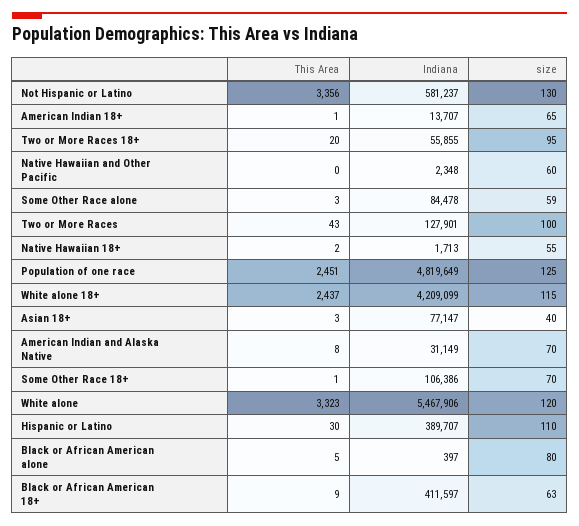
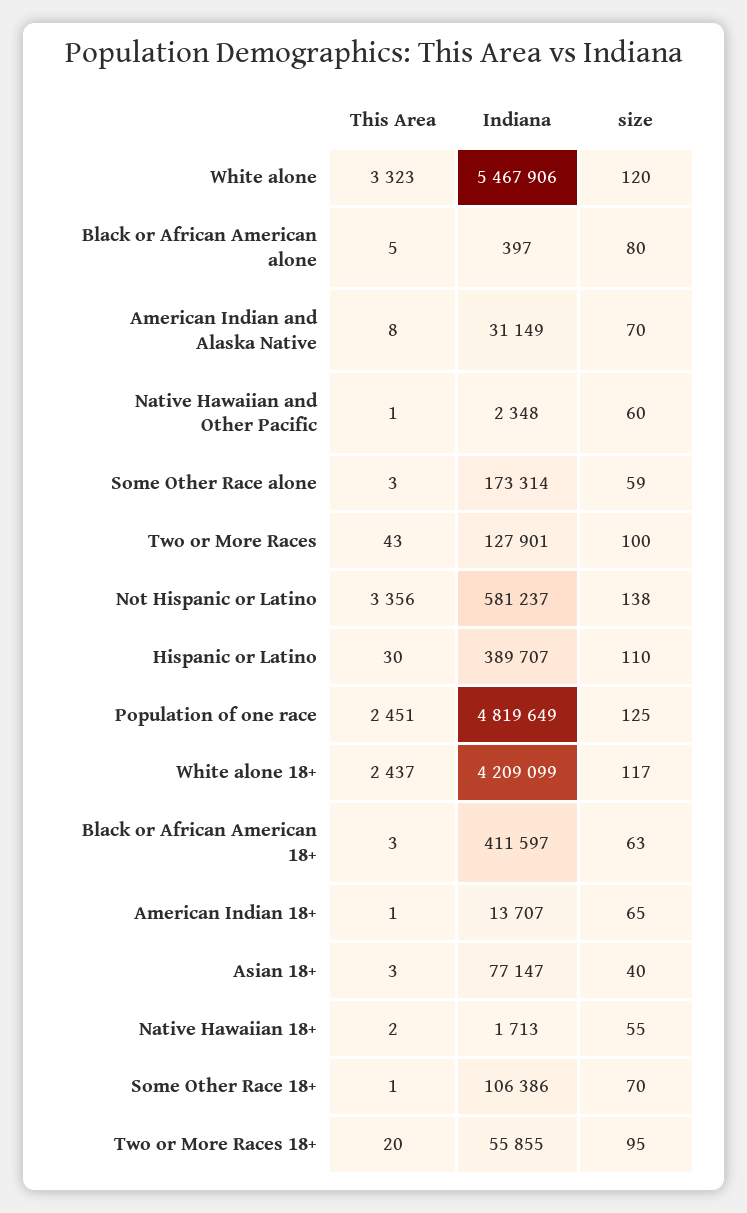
size, Not Hispanic or Latino: 130 -> 138
This Area, Native Hawaiian and Other Pacific: 0 -> 1
Indiana, Some Other Race alone: 84478 -> 173314
size, White alone 18+: 115 -> 117
This Area, Black or African American 18+: 9 -> 3

